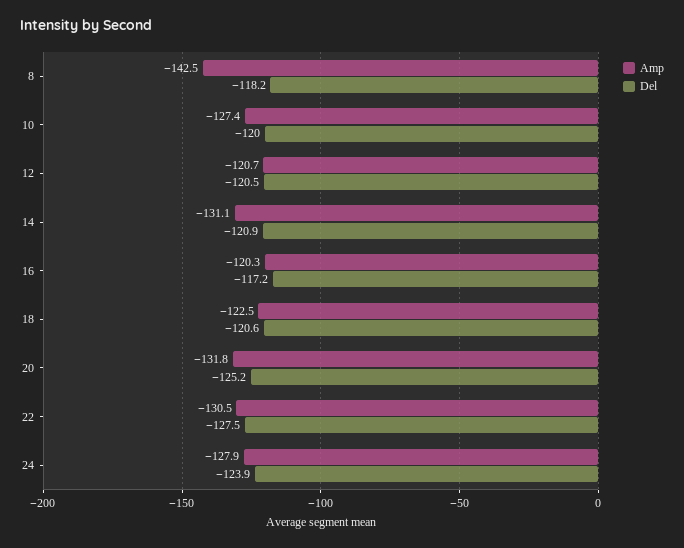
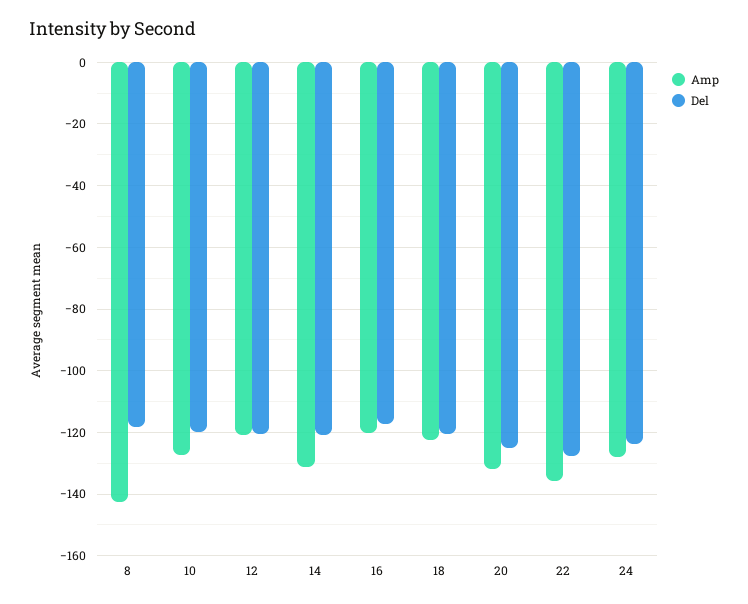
Amp, 22: -130.5 -> -136

